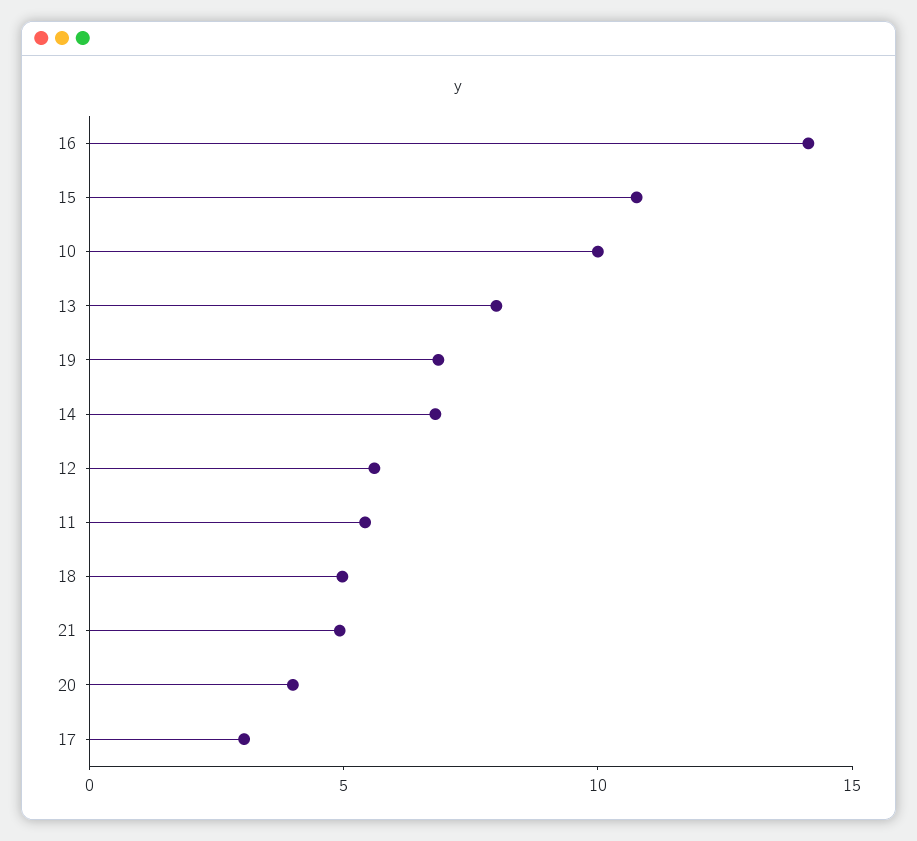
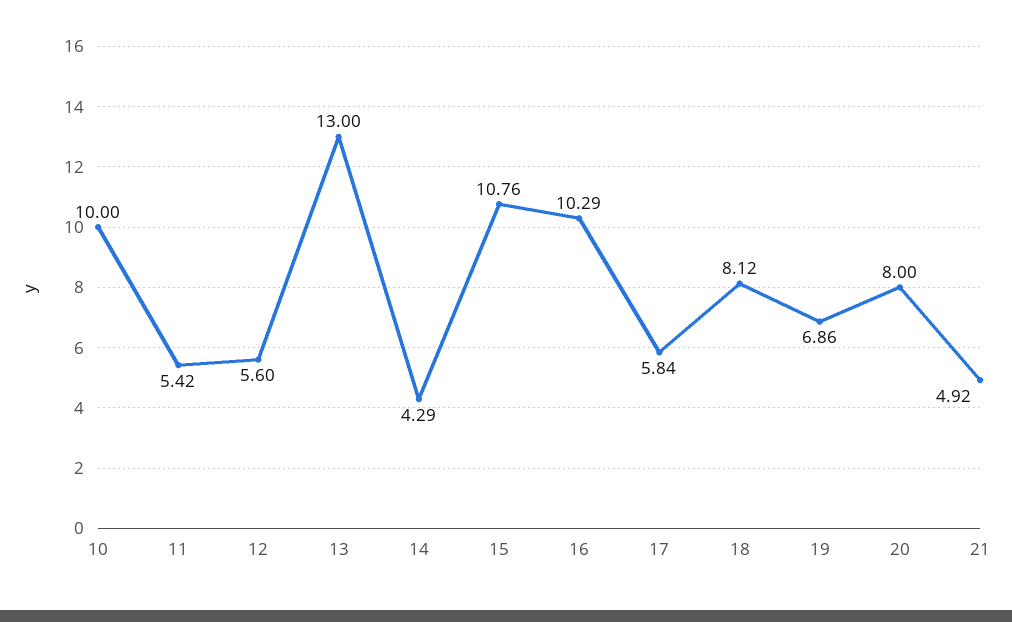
16: 14 -> 10.29
13: 8 -> 13
14: 7 -> 4.29
18: 5 -> 8.12
20: 4 -> 8
17: 3 -> 5.84

